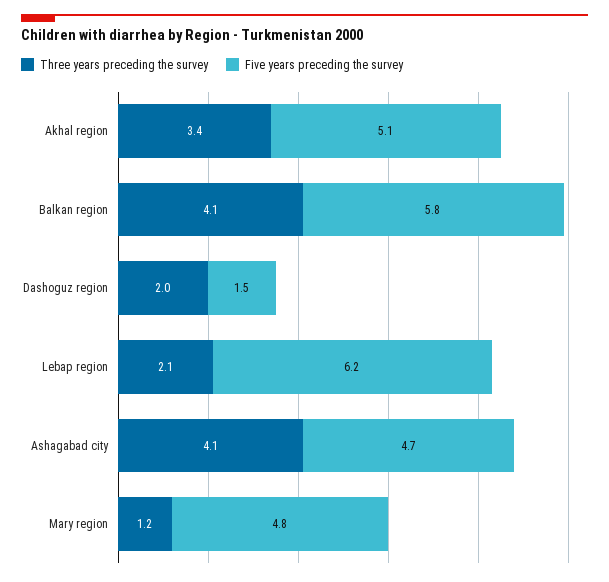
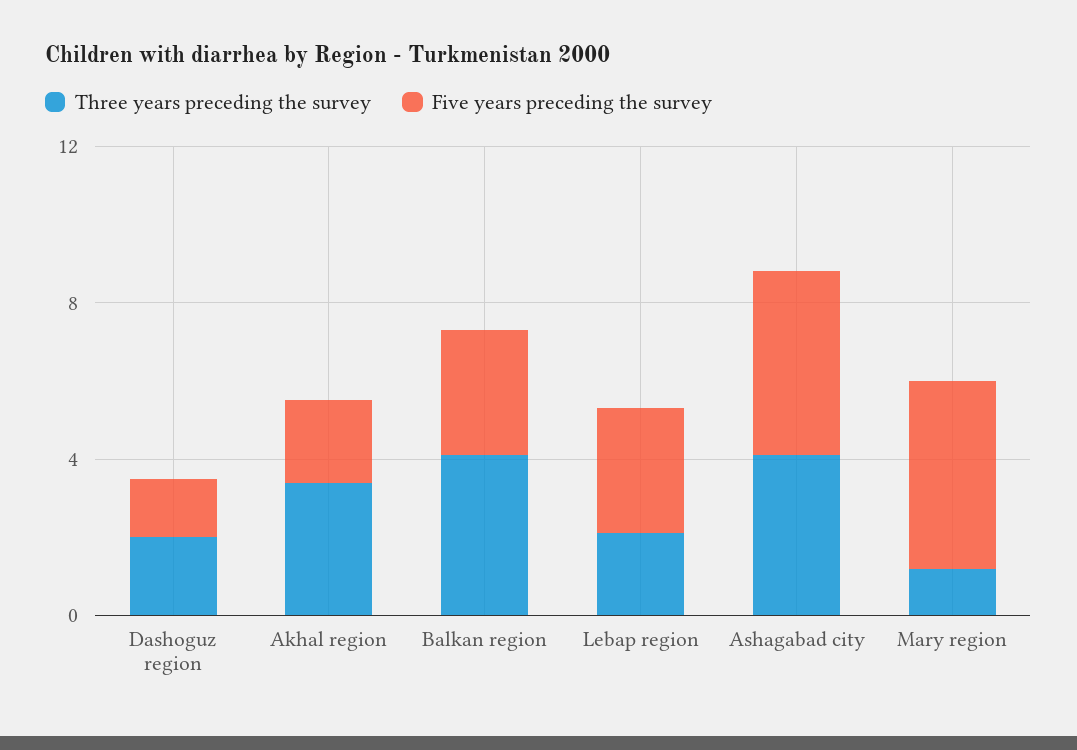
Five years preceding the survey, Akhal region: 5.1 -> 2
Five years preceding the survey, Balkan region: 5.8 -> 3
Five years preceding the survey, Lebap region: 6.2 -> 3

